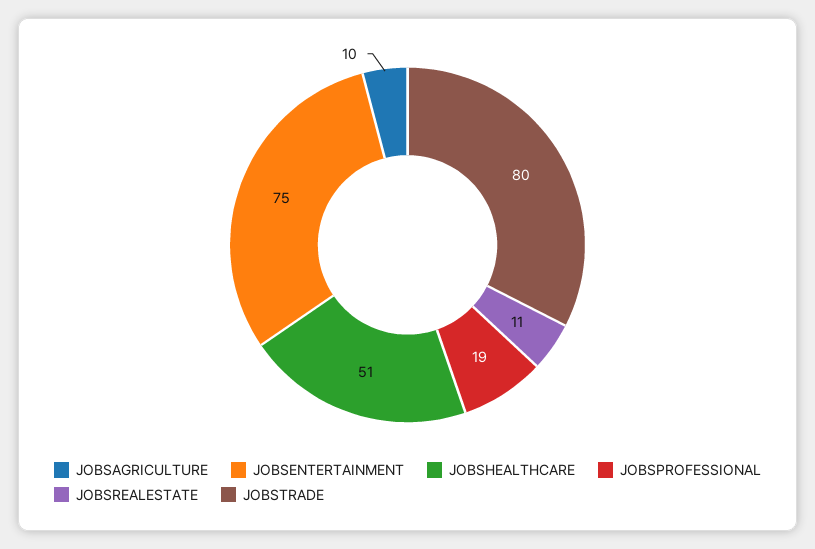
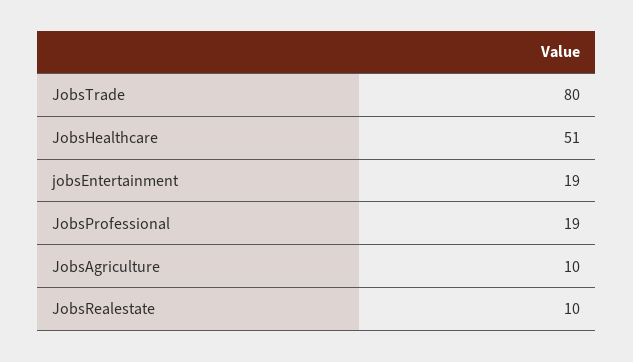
JOBSENTERTAINMENT: 75 -> 19
JOBSREALESTATE: 11 -> 10

